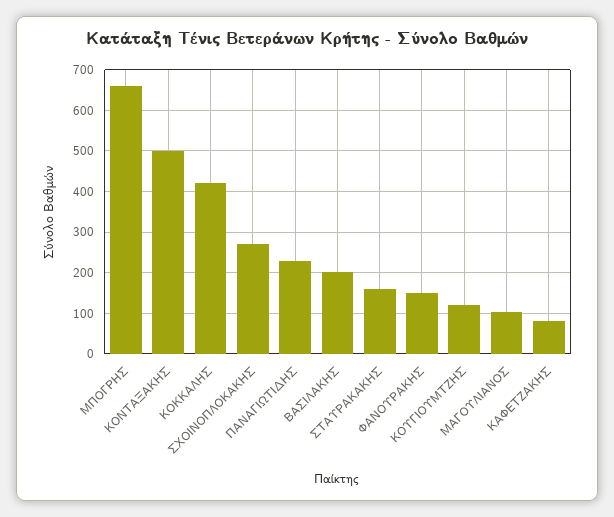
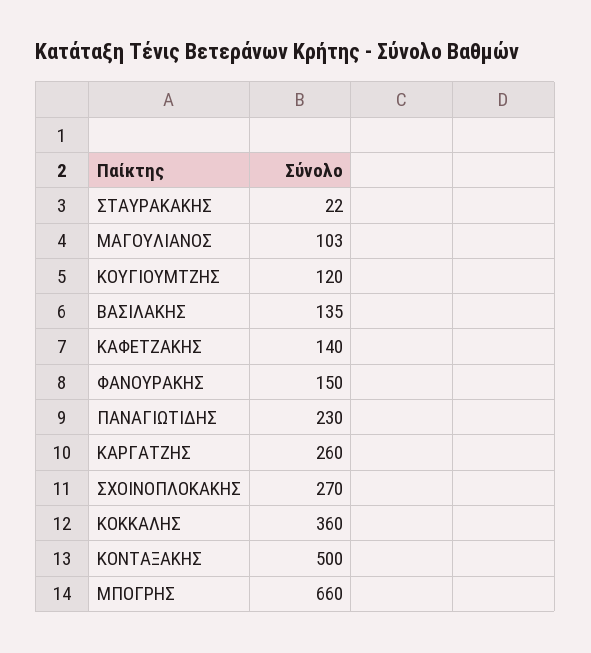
ΚΟΚΚΑΛΗΣ: 420 -> 360
ΒΑΣΙΛΑΚΗΣ: 200 -> 135
ΣΤΑΥΡΑΚΑΚΗΣ: 160 -> 22
ΚΑΦΕΤΖΑΚΗΣ: 80 -> 140
ΚΑΡΓΑΤΖΗΣ: none -> 260

